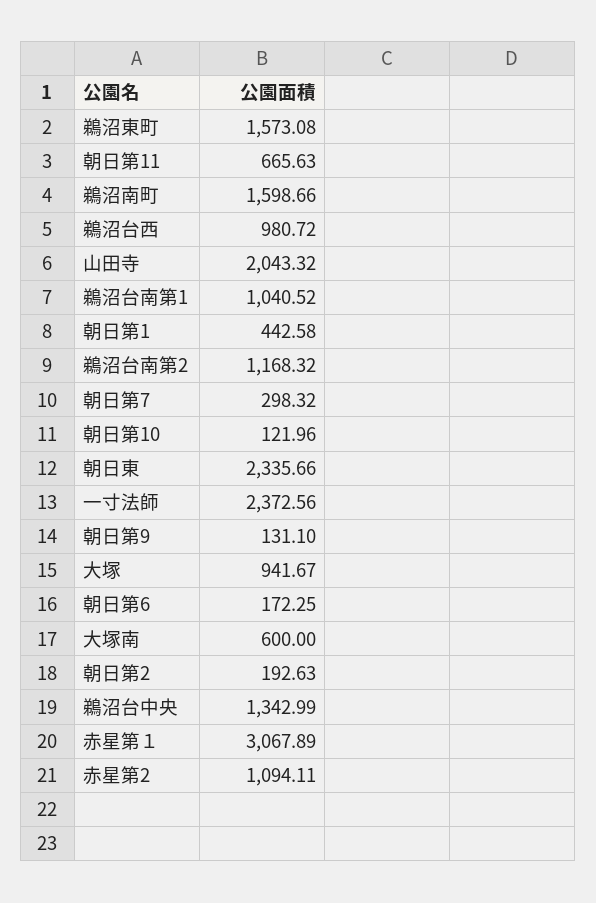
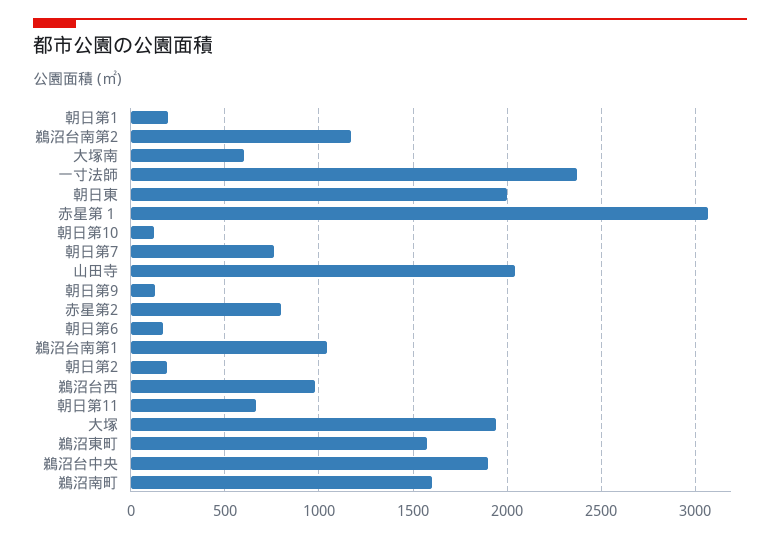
朝日第1: 442.58 -> 200
朝日第7: 298.32 -> 750
朝日東: 2335.66 -> 2000
大塚: 941.67 -> 1950
鵜沼台中央: 1342.99 -> 1900
赤星第2: 1094.11 -> 800

